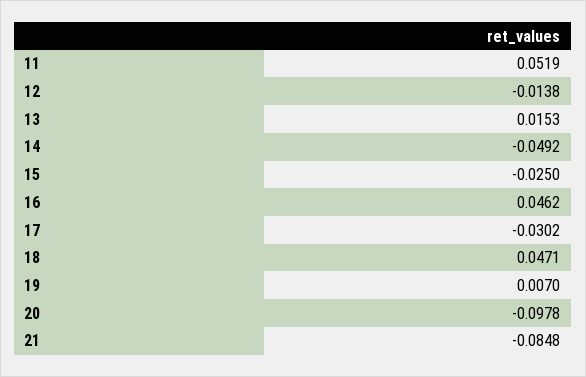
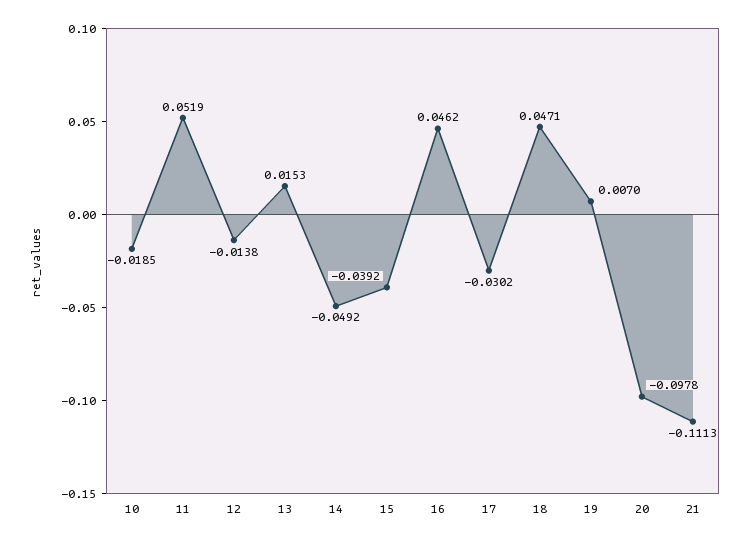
15: -0.025 -> -0.0392
21: -0.0848 -> -0.1113
10: none -> -0.0185

